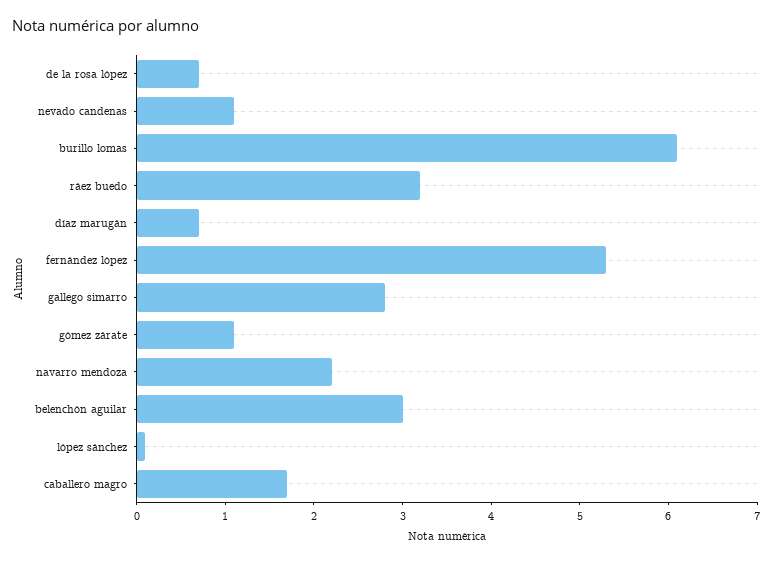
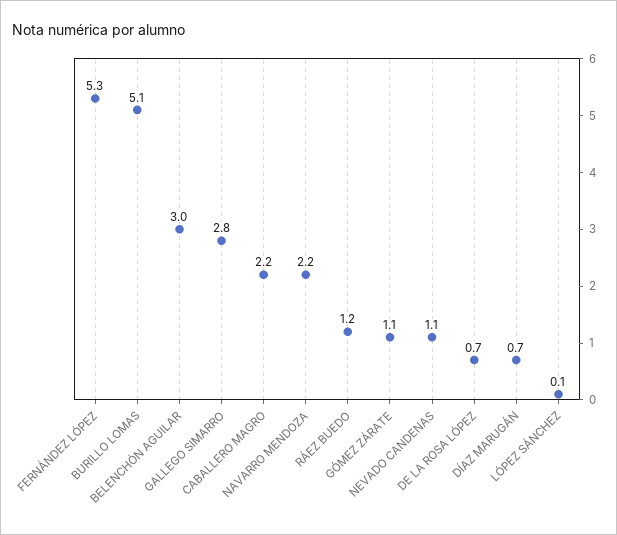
burillo lomas: 6.1 -> 5.1
ráez buedo: 3.2 -> 1.2
caballero magro: 1.7 -> 2.2

